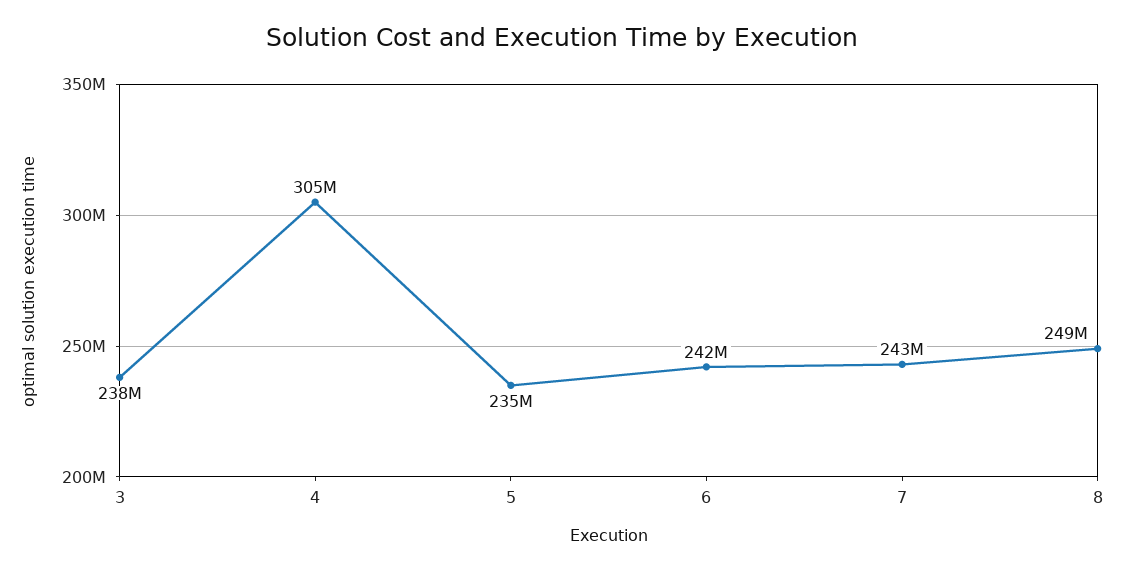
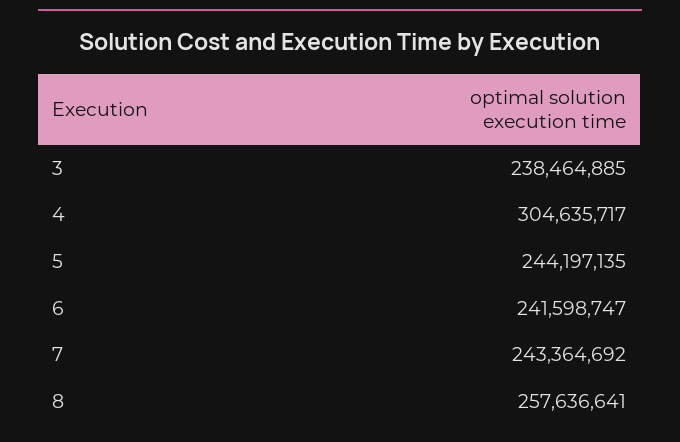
5: 235000000 -> 244197135
8: 249000000 -> 257636641

